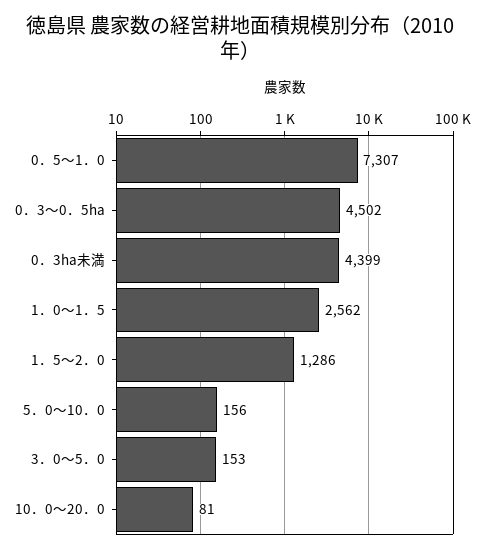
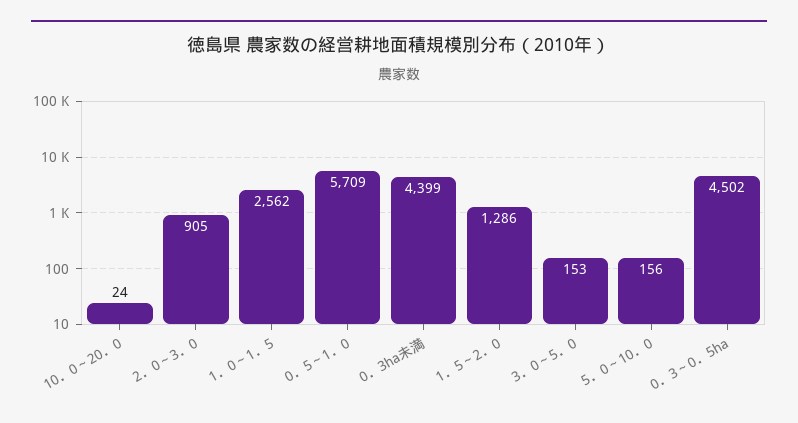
0．5～1．0: 7307 -> 5709
10．0～20．0: 81 -> 24
2．0～3．0: none -> 905

